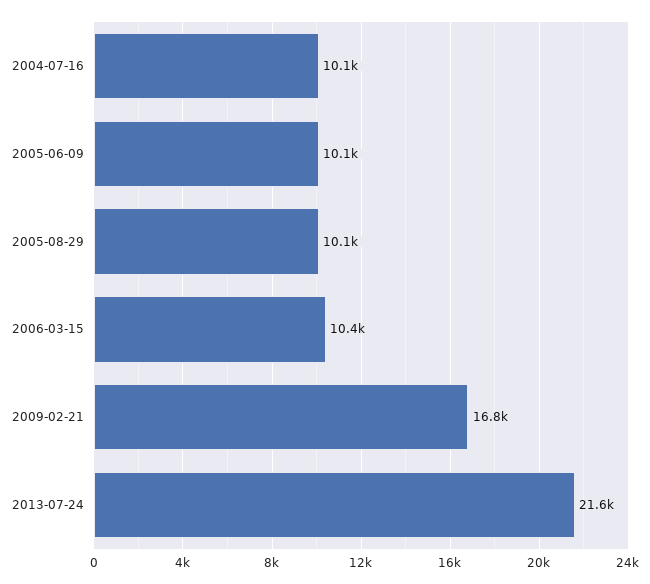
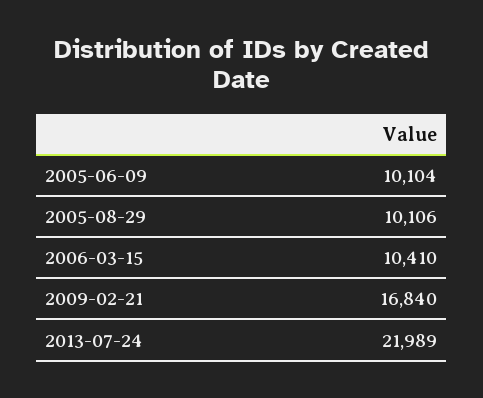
2004-07-16: 10100 -> none
2013-07-24: 21600 -> 21989

